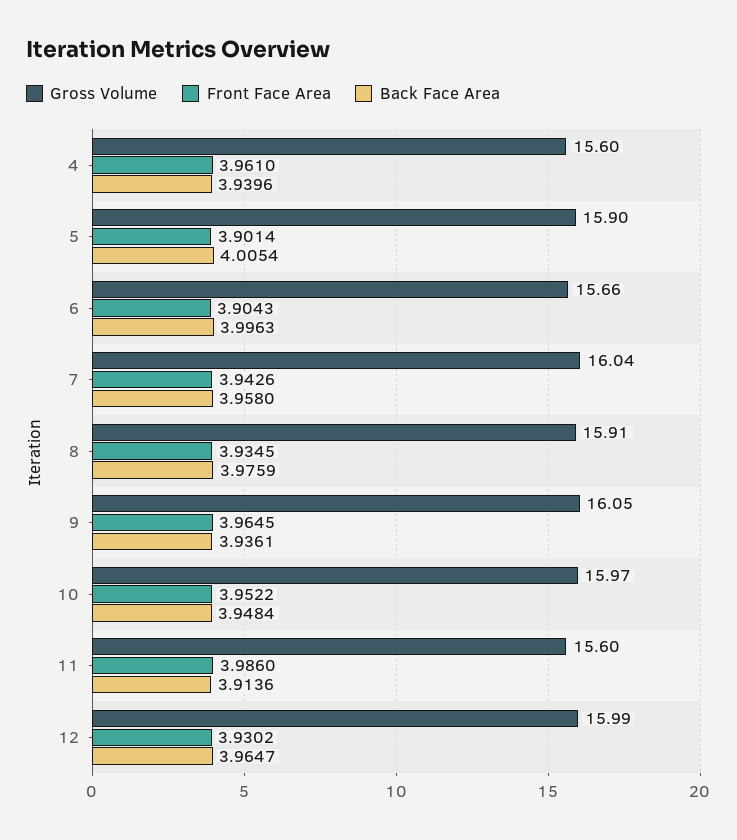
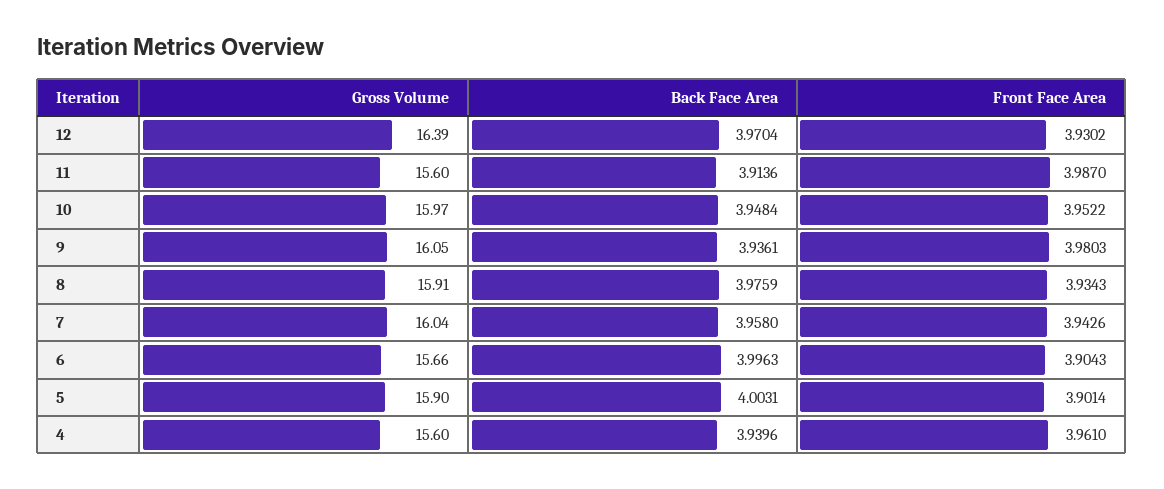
Back Face Area, 5: 4.0054 -> 4.0031
Front Face Area, 8: 3.9345 -> 3.9343
Front Face Area, 9: 3.9645 -> 3.9803
Front Face Area, 11: 3.986 -> 3.987
Gross Volume, 12: 15.99 -> 16.39
Back Face Area, 12: 3.9647 -> 3.9704

